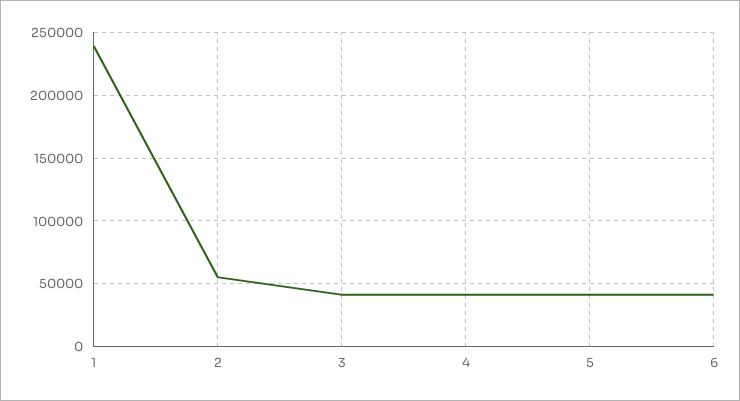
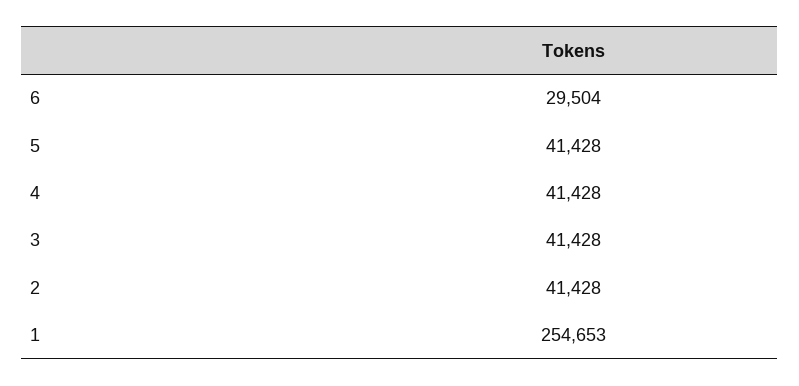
1: 240000 -> 254653
2: 55000 -> 41428
6: 40000 -> 29504

